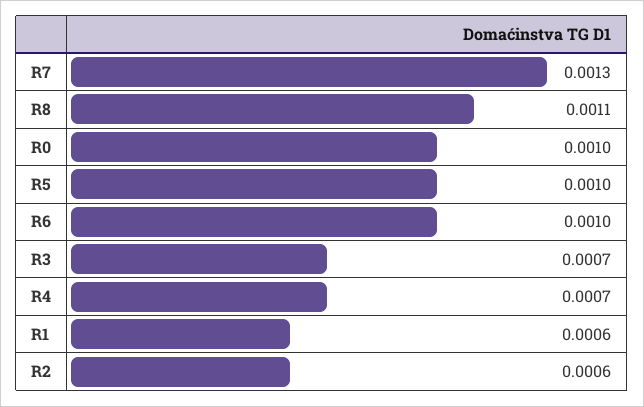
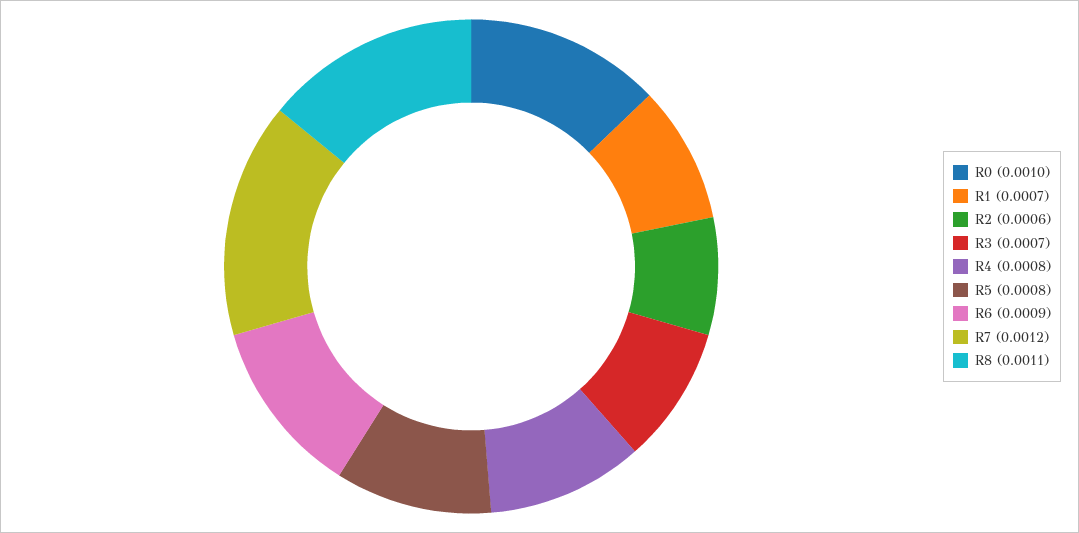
R7: 0.0013 -> 0.0012
R5: 0.001 -> 0.0008
R6: 0.001 -> 0.0009
R4: 0.0007 -> 0.0008
R1: 0.0006 -> 0.0007

